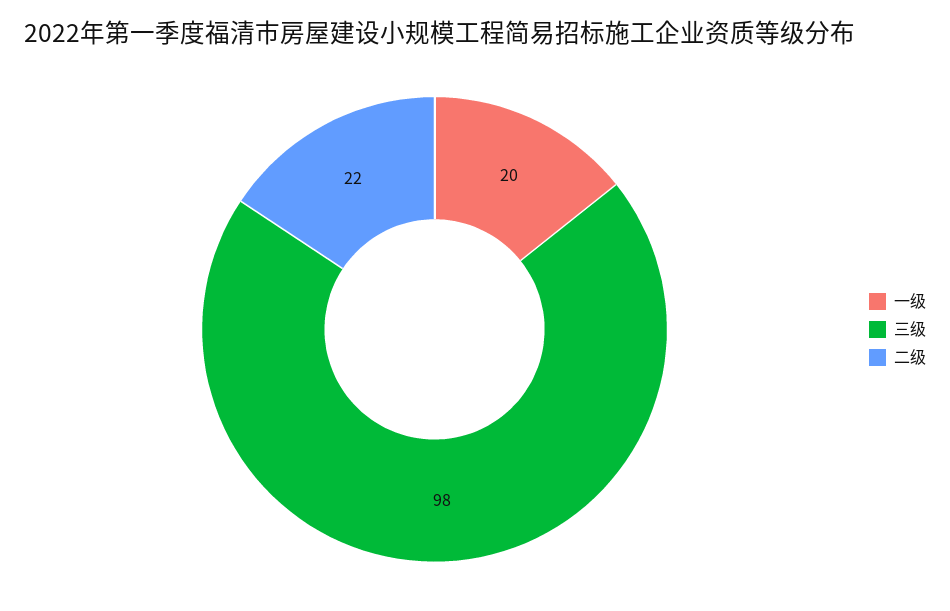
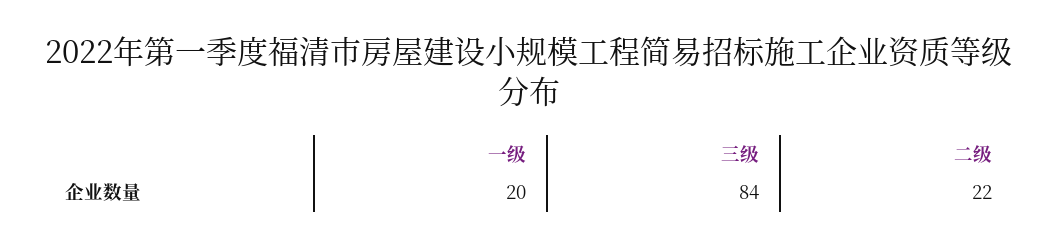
三级: 98 -> 84

